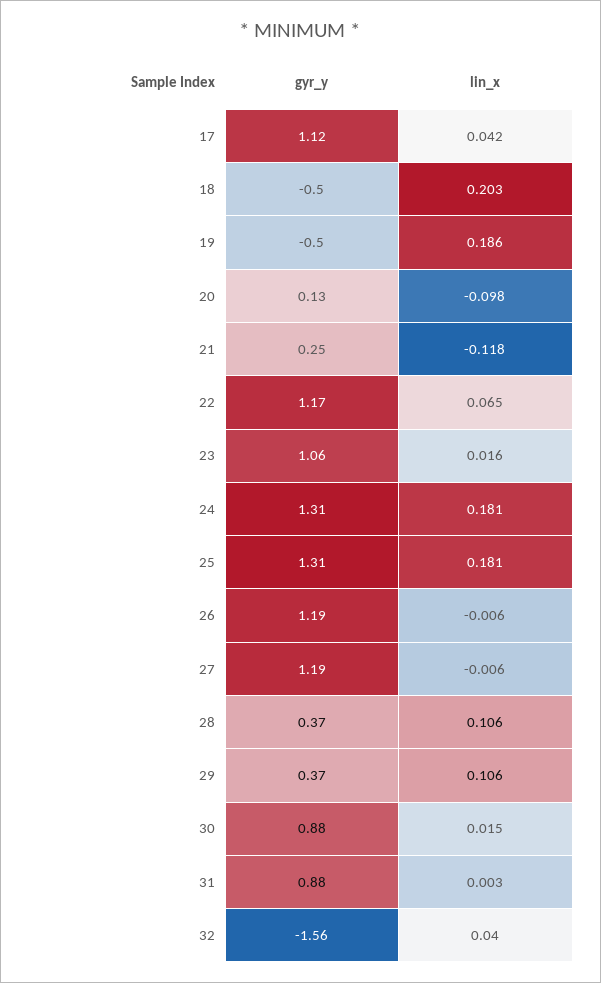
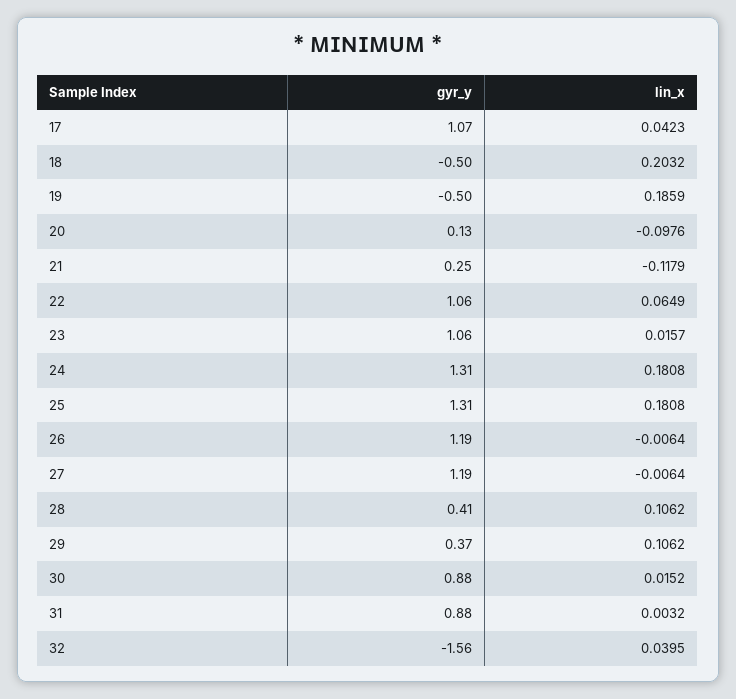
gyr_y, 17: 1.12 -> 1.07
gyr_y, 22: 1.17 -> 1.06
gyr_y, 28: 0.37 -> 0.41

